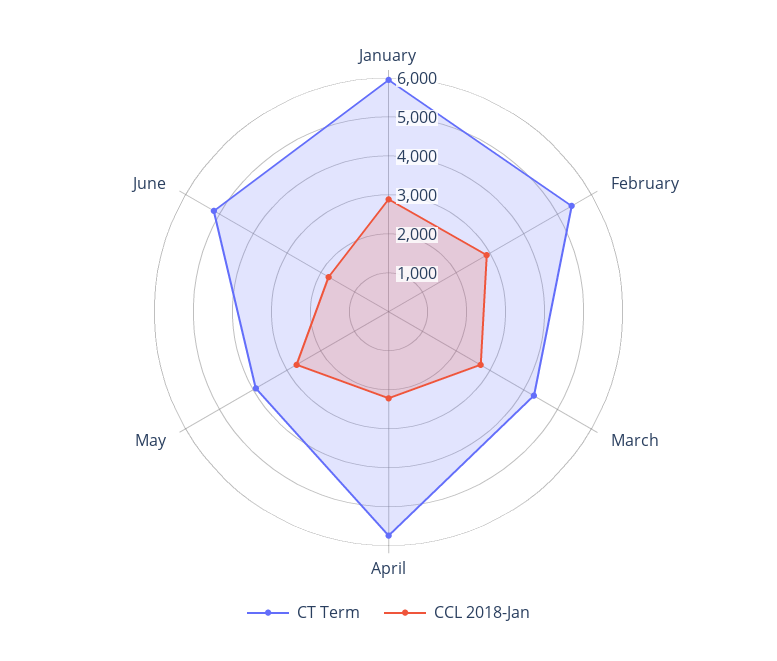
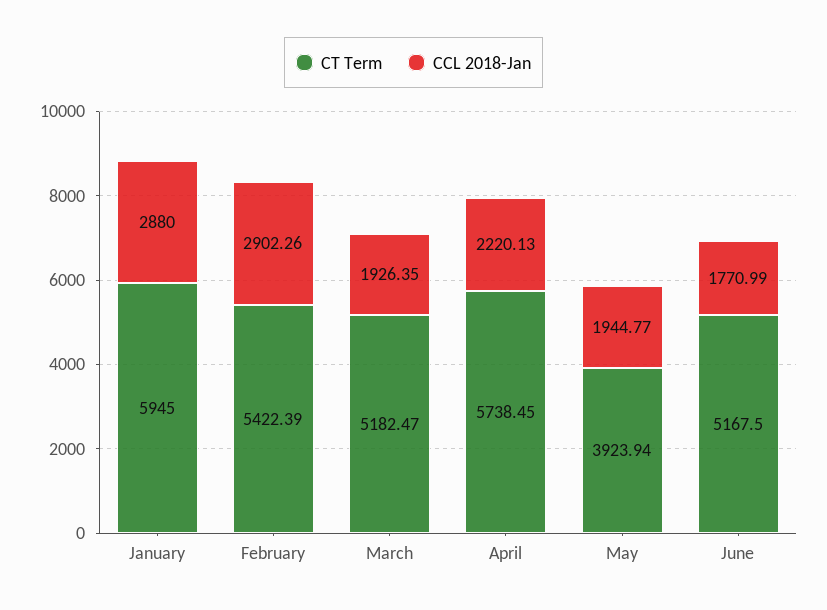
CT Term, March: 4250 -> 5182.47
CCL 2018-Jan, March: 2750 -> 1926.35
CCL 2018-Jan, May: 2750 -> 1944.77

